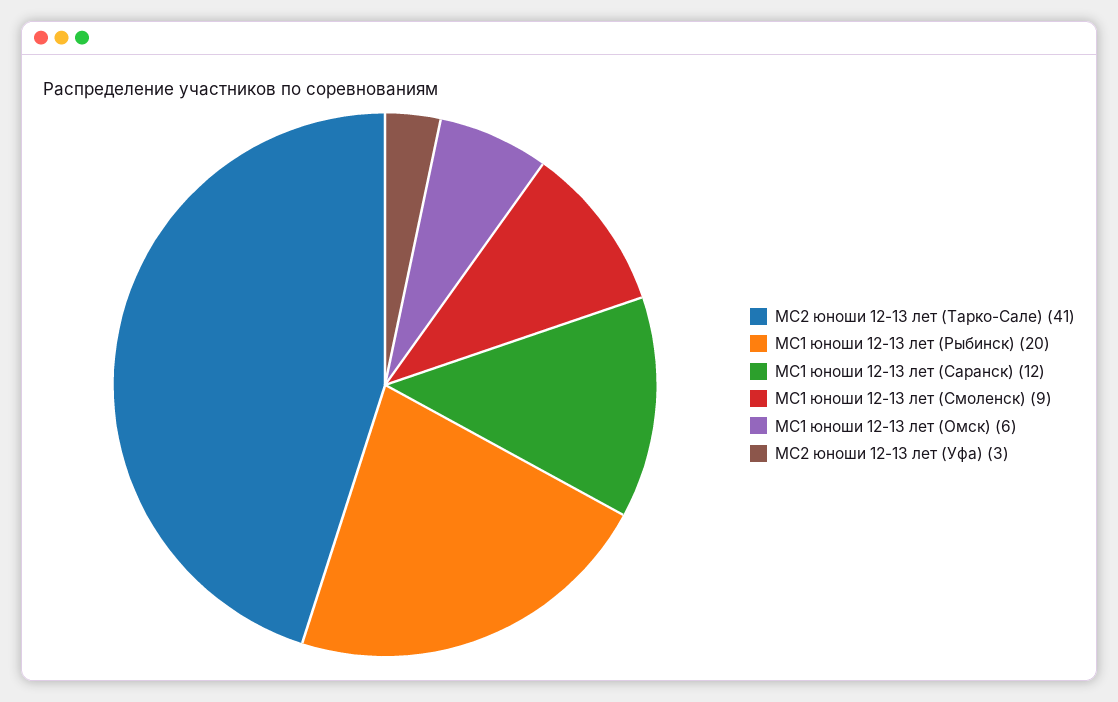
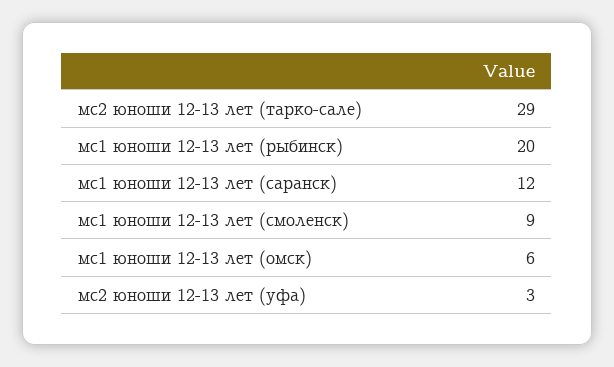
МС2 юноши 12-13 лет (Тарко-Сале): 41 -> 29

